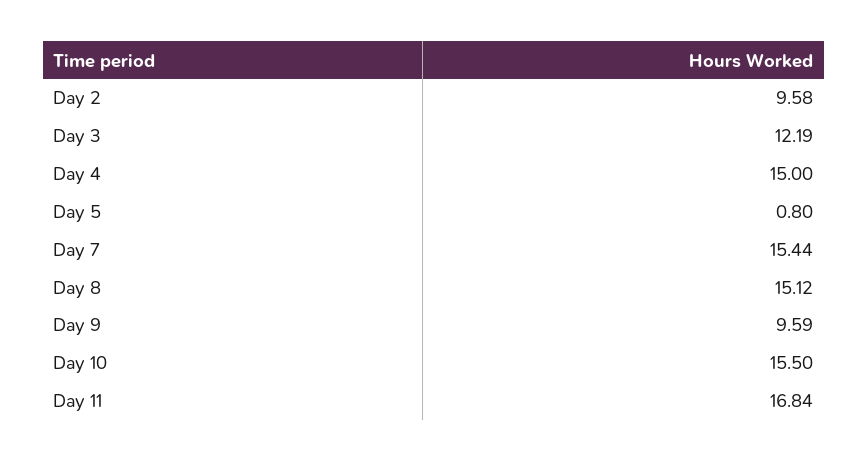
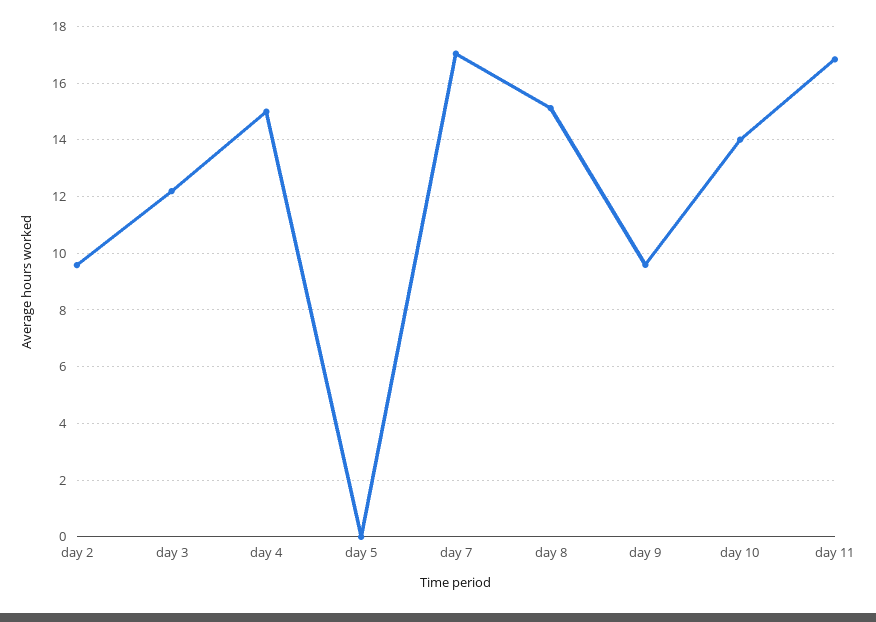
Day 5: 0.8 -> 0
Day 7: 15.44 -> 17
Day 10: 15.5 -> 14

